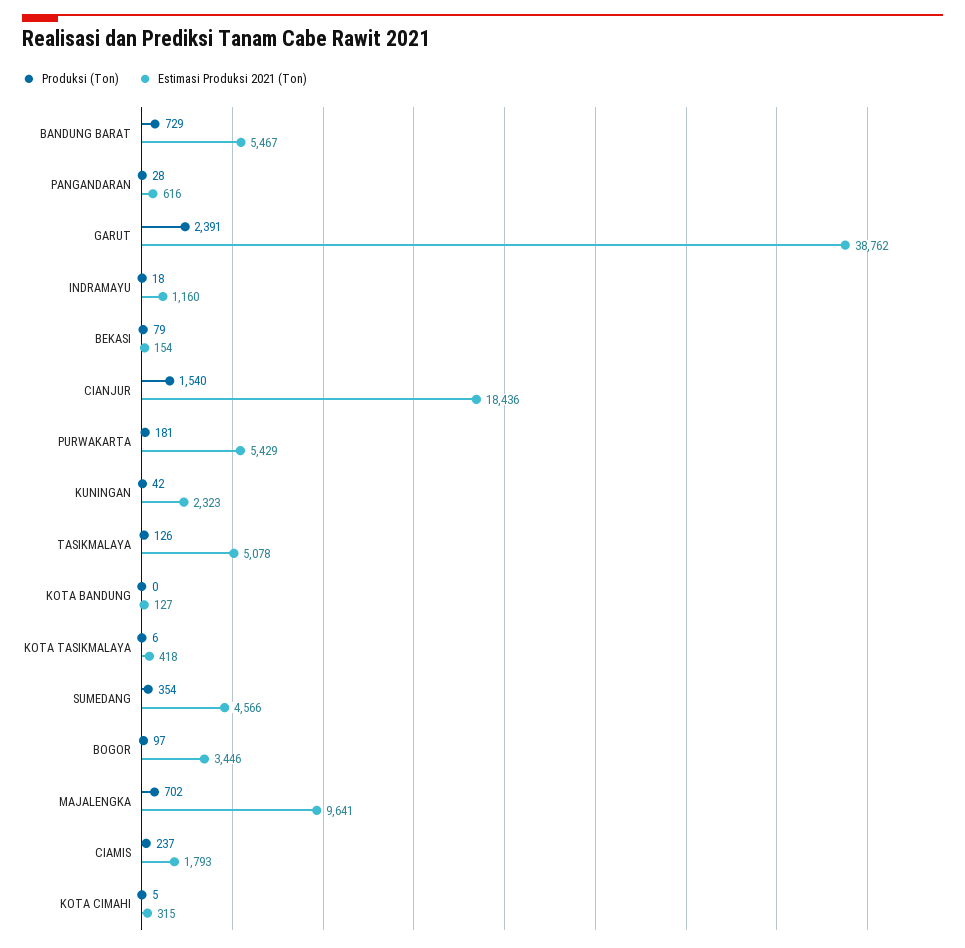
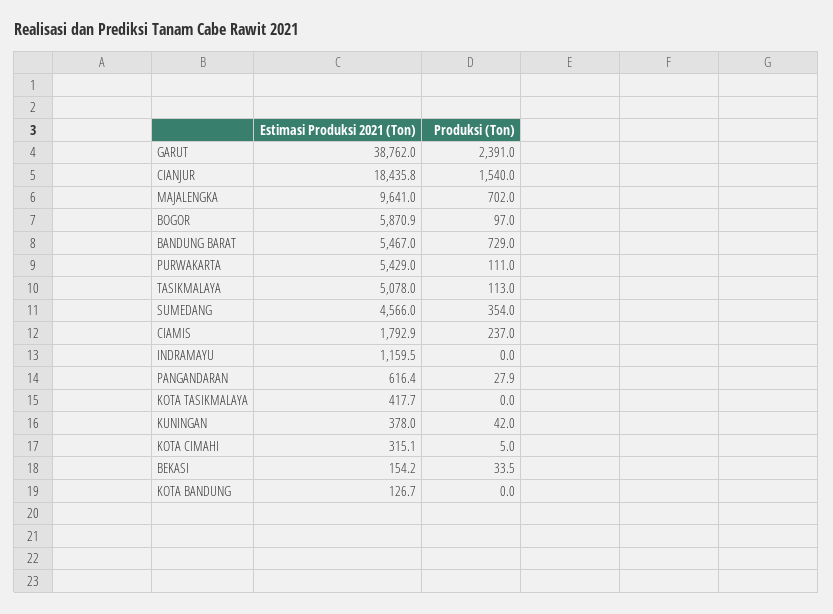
Produksi (Ton), INDRAMAYU: 18 -> 0
Produksi (Ton), BEKASI: 79 -> 33.5
Produksi (Ton), PURWAKARTA: 181 -> 111
Estimasi Produksi 2021 (Ton), KUNINGAN: 2323 -> 378
Produksi (Ton), TASIKMALAYA: 126 -> 113
Produksi (Ton), KOTA TASIKMALAYA: 6 -> 0
Estimasi Produksi 2021 (Ton), BOGOR: 3446 -> 5870.9

